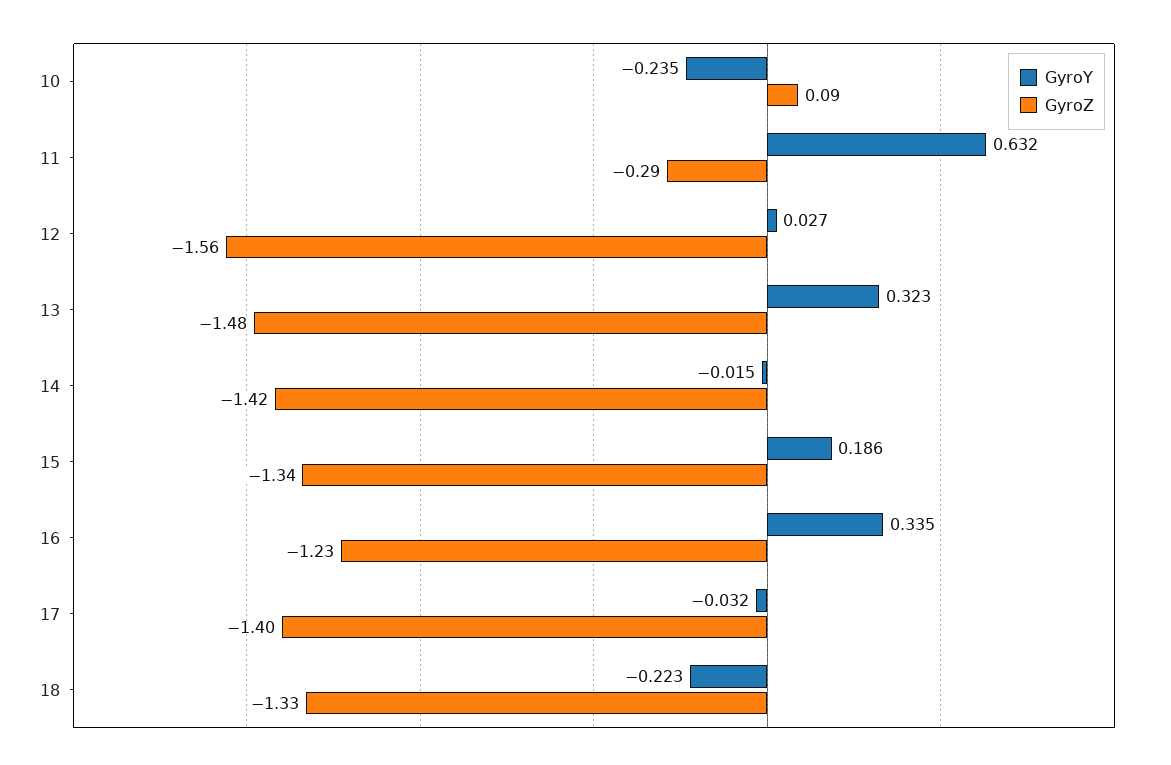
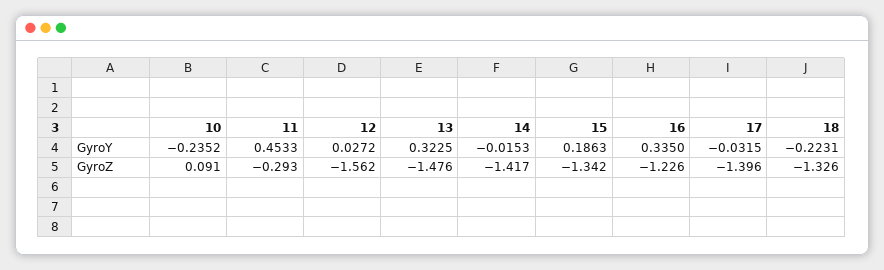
GyroY, 11: 0.632 -> 0.4533

